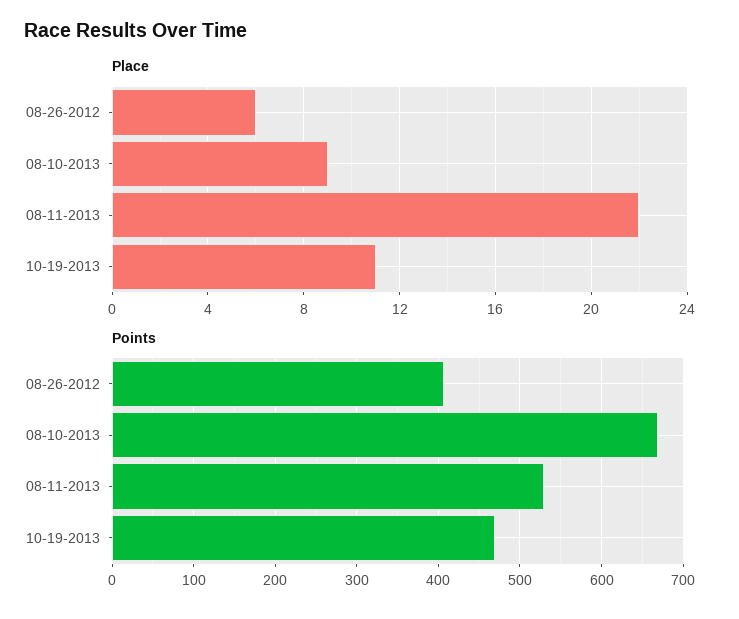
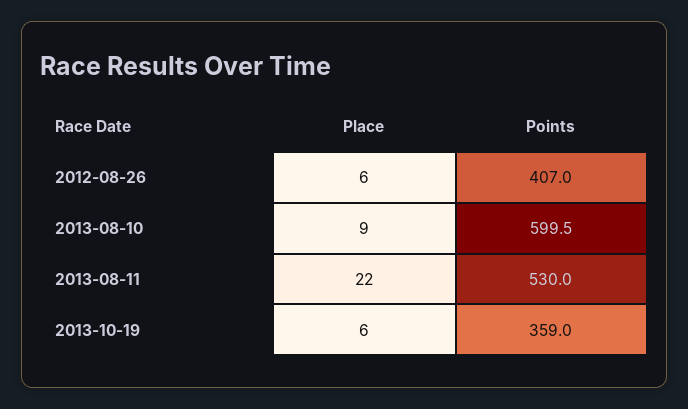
Place, 10-19-2013: 11 -> 6
Points, 08-10-2013: 670 -> 599.5
Points, 10-19-2013: 470 -> 359

